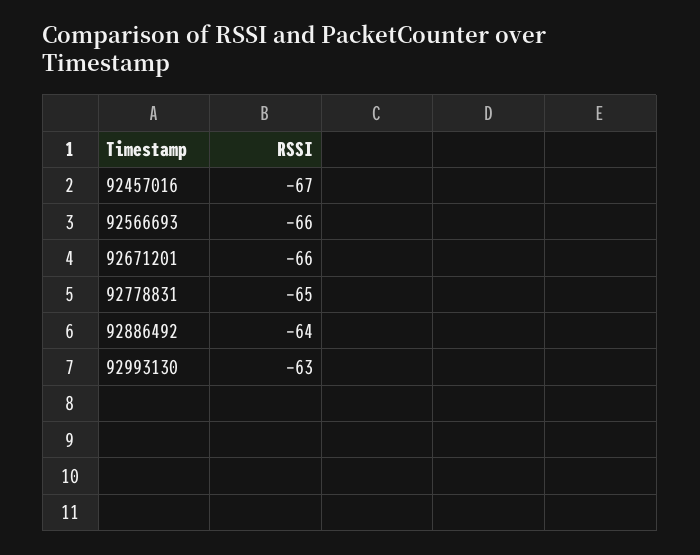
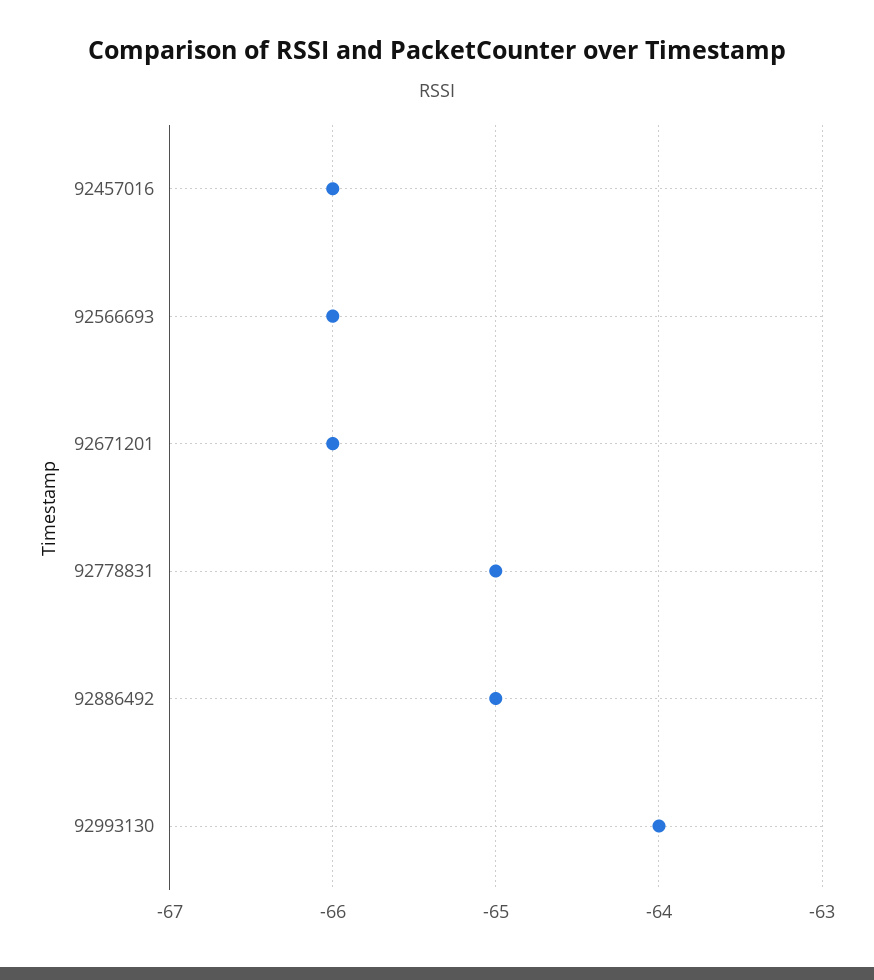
92457016: -67 -> -66
92886492: -64 -> -65
92993130: -63 -> -64

